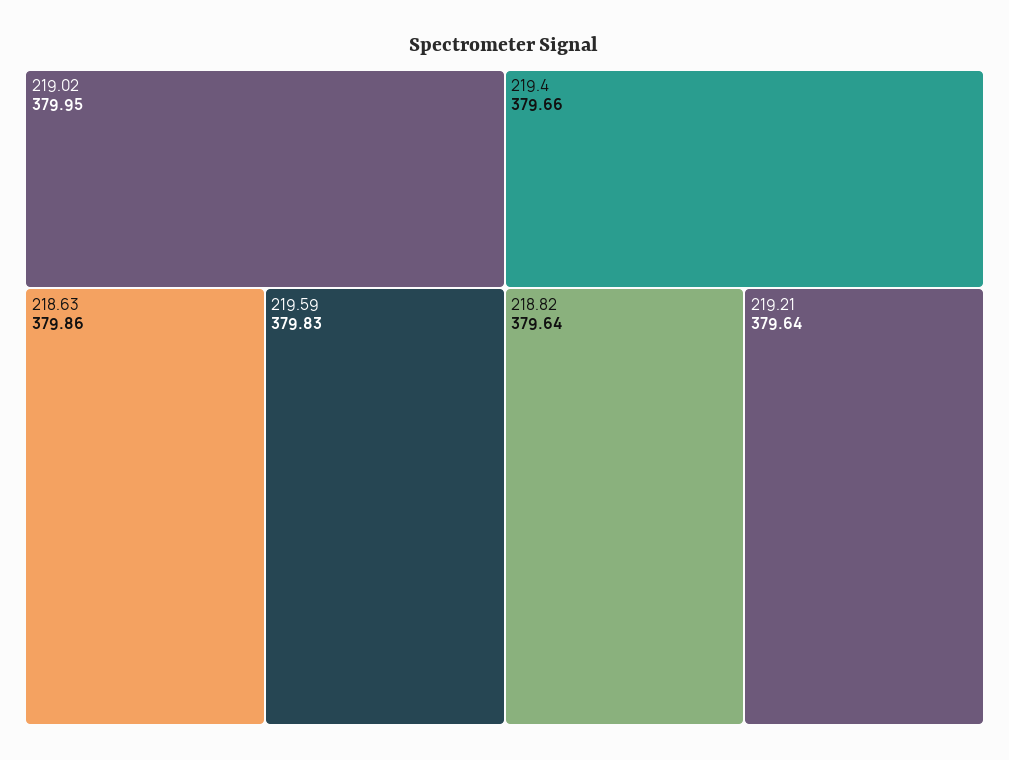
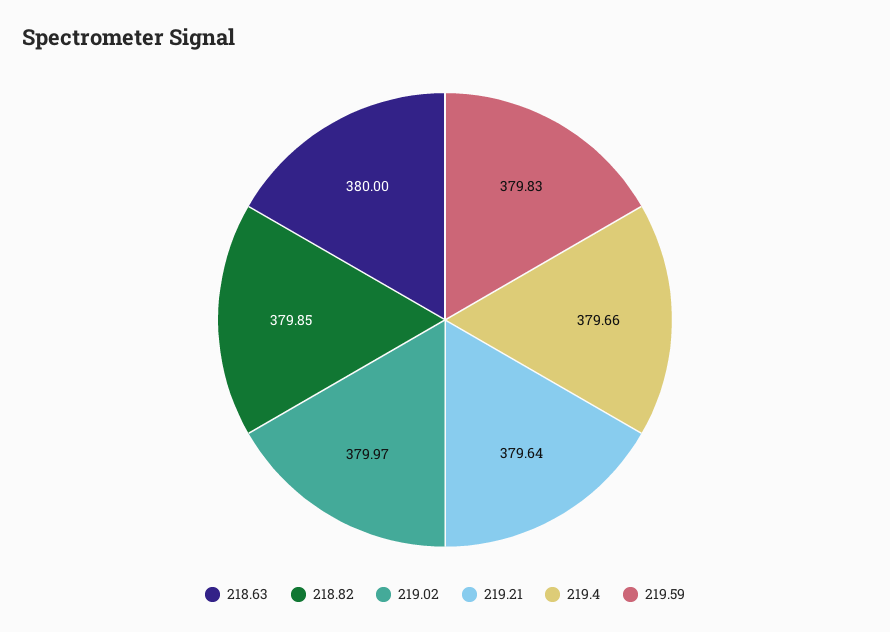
219.02: 379.95 -> 379.97
218.63: 379.86 -> 380
218.82: 379.64 -> 379.85

